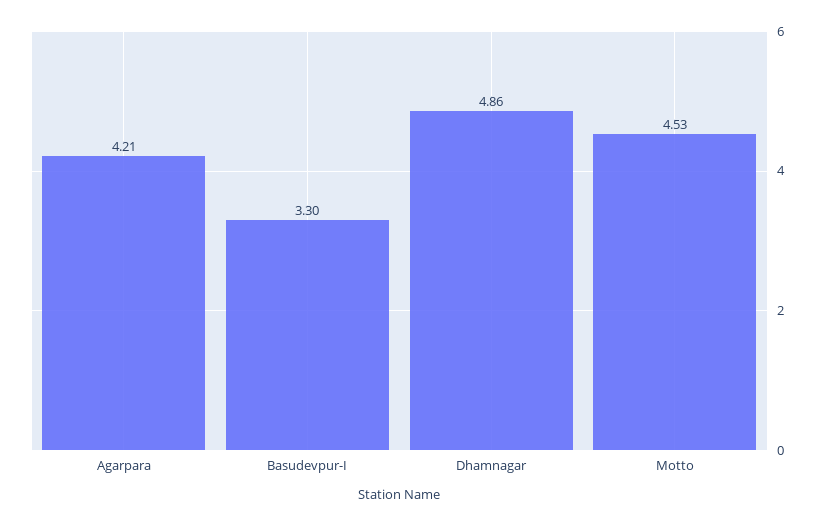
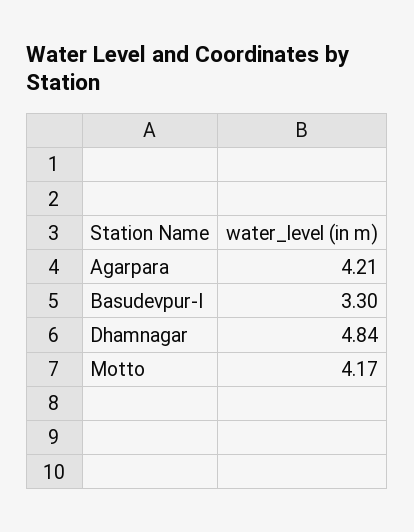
Dhamnagar: 4.86 -> 4.84
Motto: 4.53 -> 4.17

